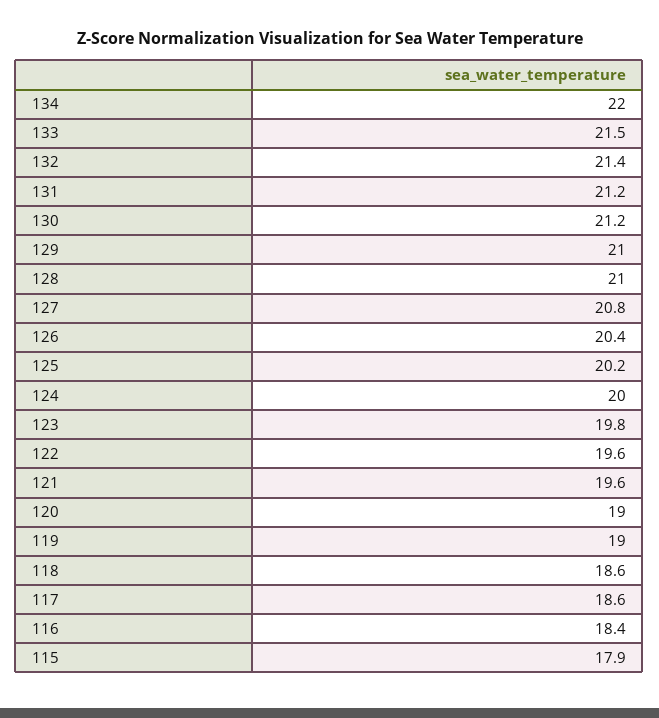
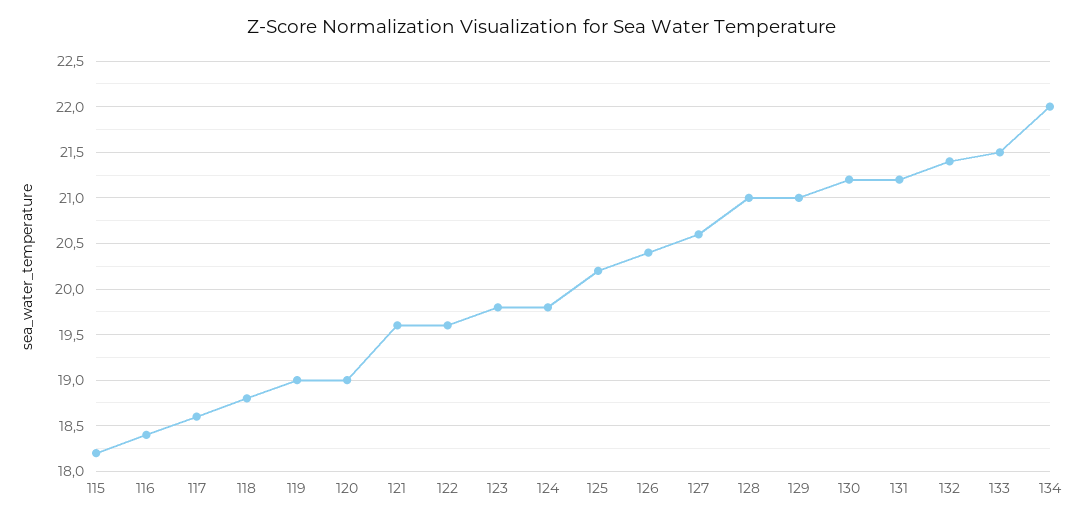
127: 20.8 -> 20.6
124: 20 -> 19.8
118: 18.6 -> 18.8
115: 17.9 -> 18.2

